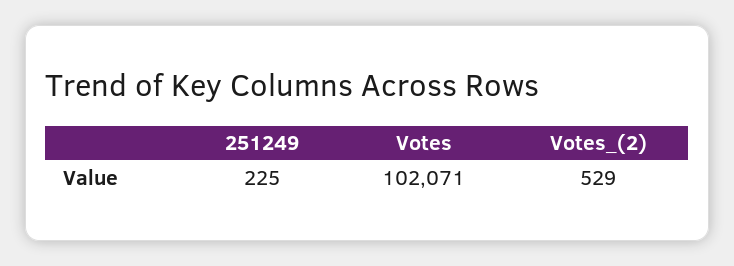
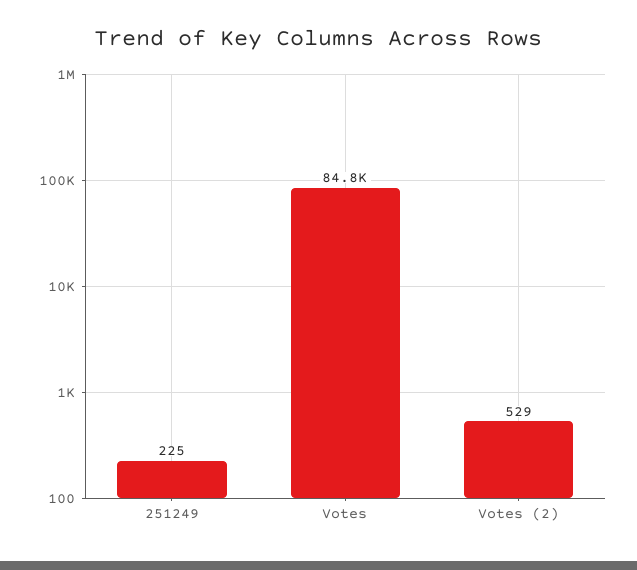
Votes: 102071 -> 84800

